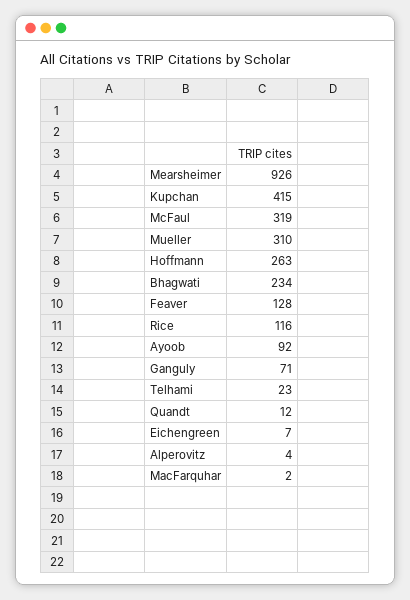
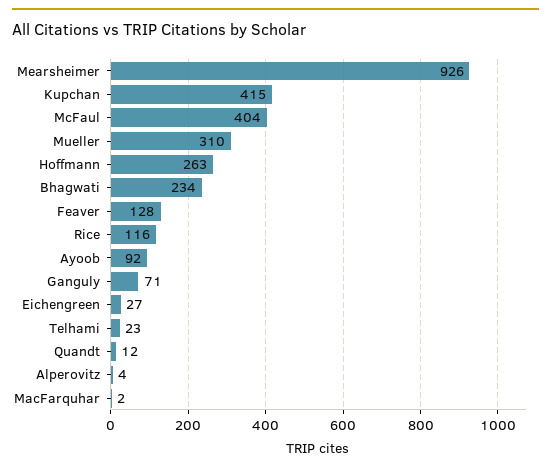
McFaul: 319 -> 404
Eichengreen: 7 -> 27

